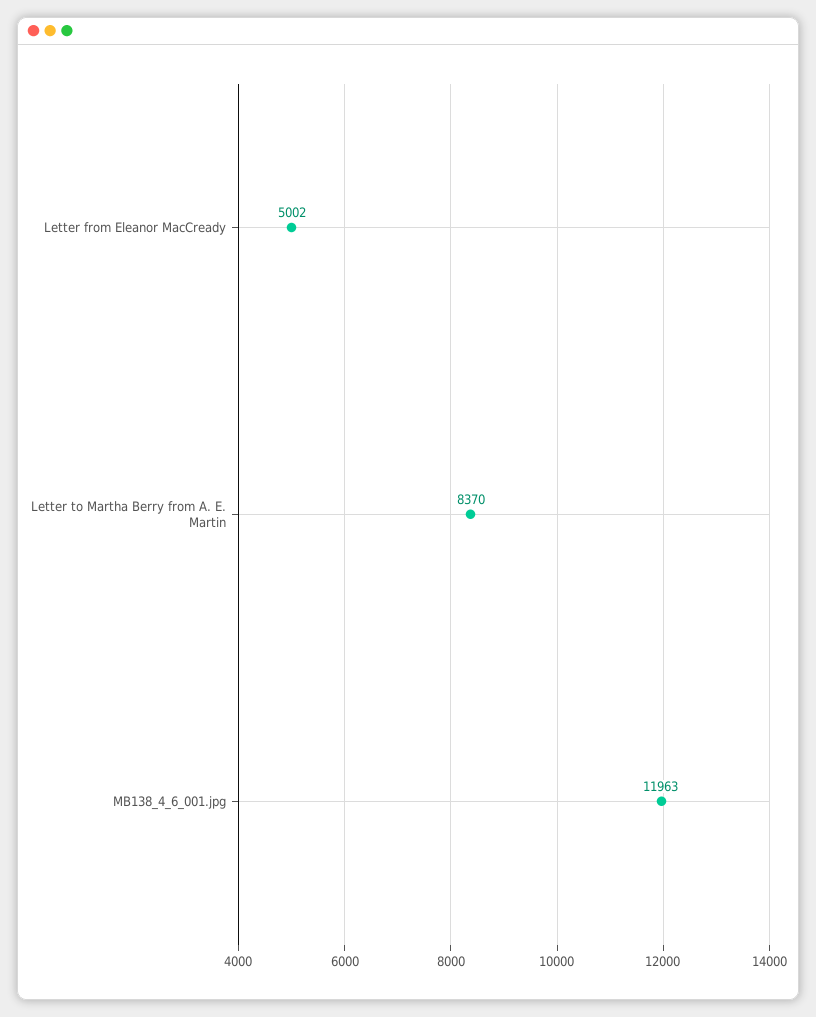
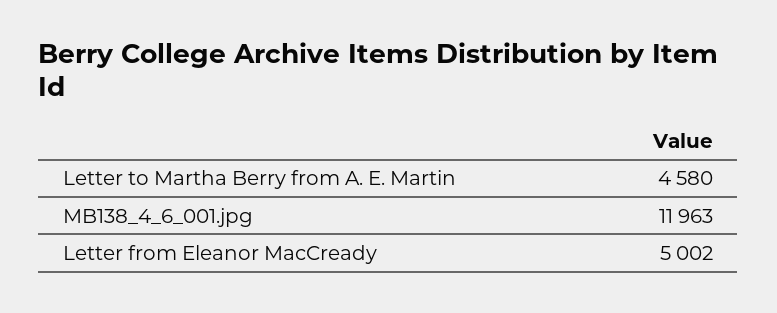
Letter to Martha Berry from A. E. Martin: 8370 -> 4580

